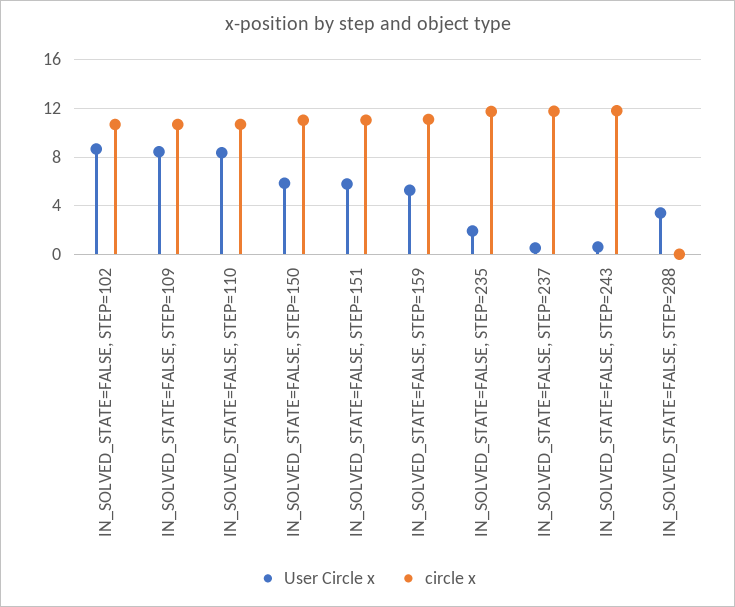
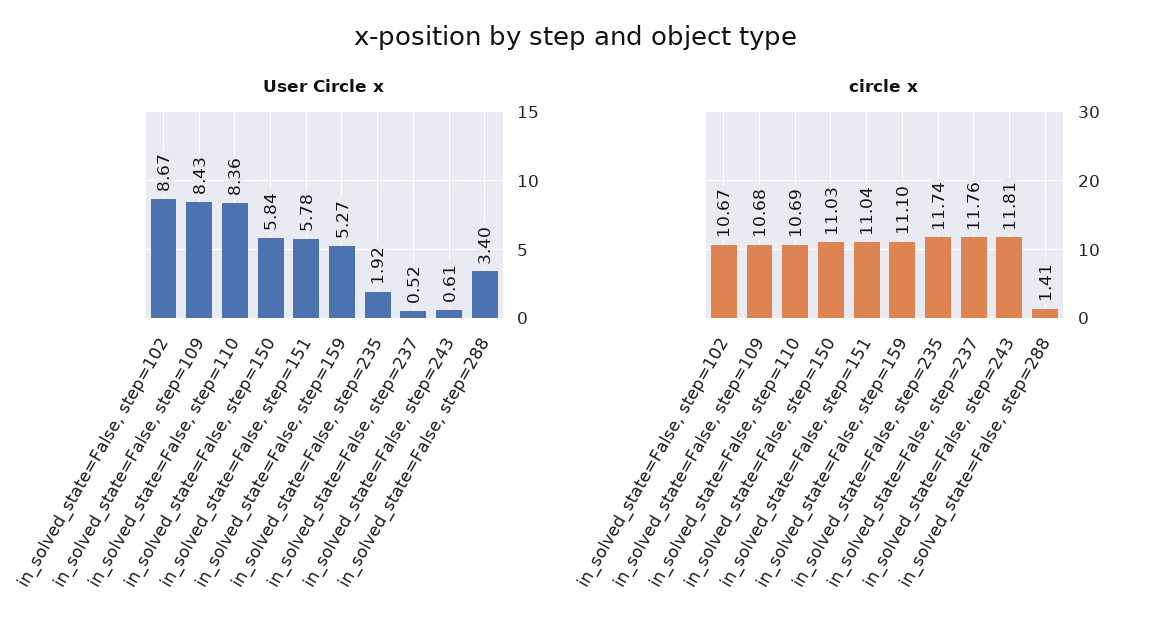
circle x, IN_SOLVED_STATE=FALSE, STEP=288: 0 -> 1.41

